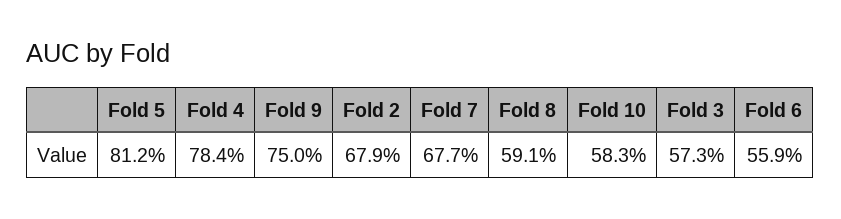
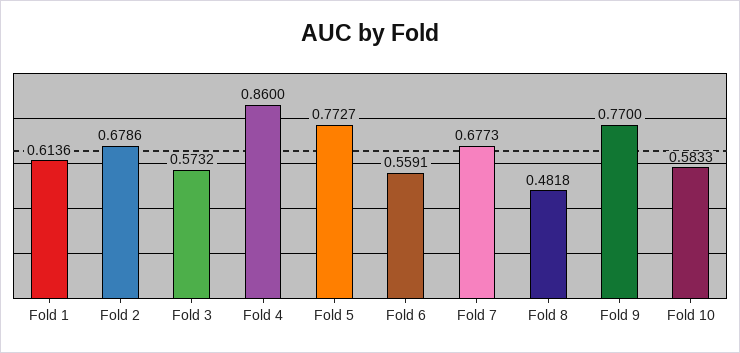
Fold 5: 0.812 -> 0.7727
Fold 4: 0.784 -> 0.86
Fold 9: 0.75 -> 0.77
Fold 8: 0.591 -> 0.4818
Fold 1: none -> 0.6136

